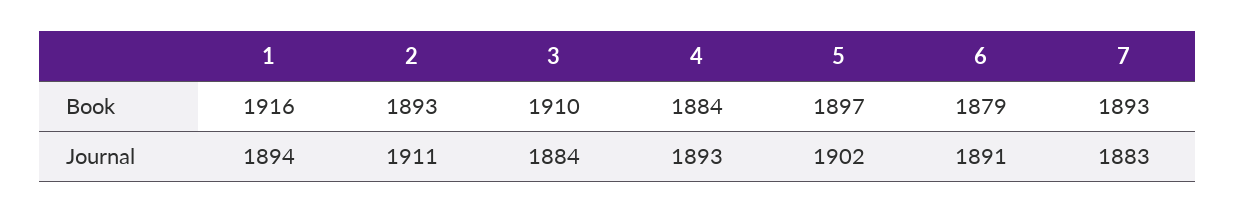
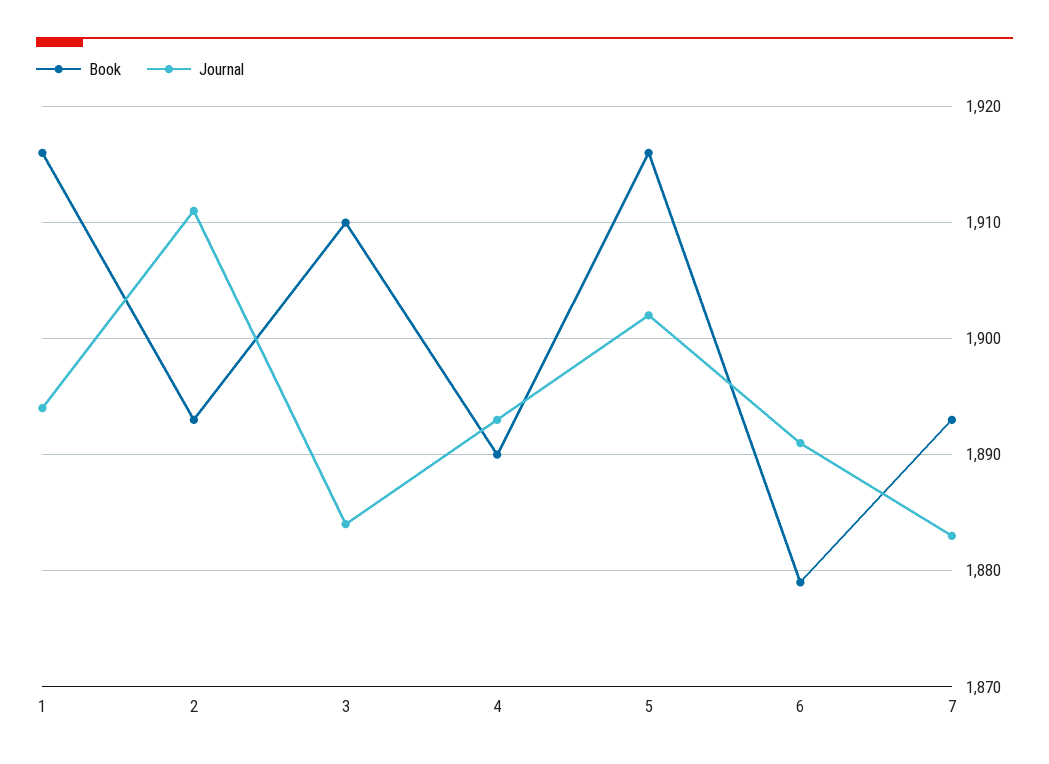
Book, 4: 1884 -> 1890
Book, 5: 1897 -> 1916

